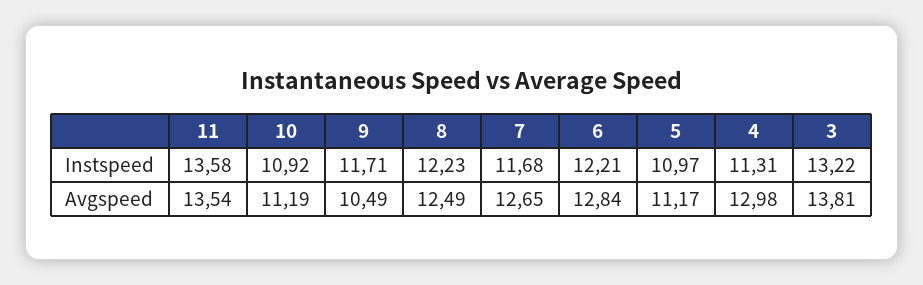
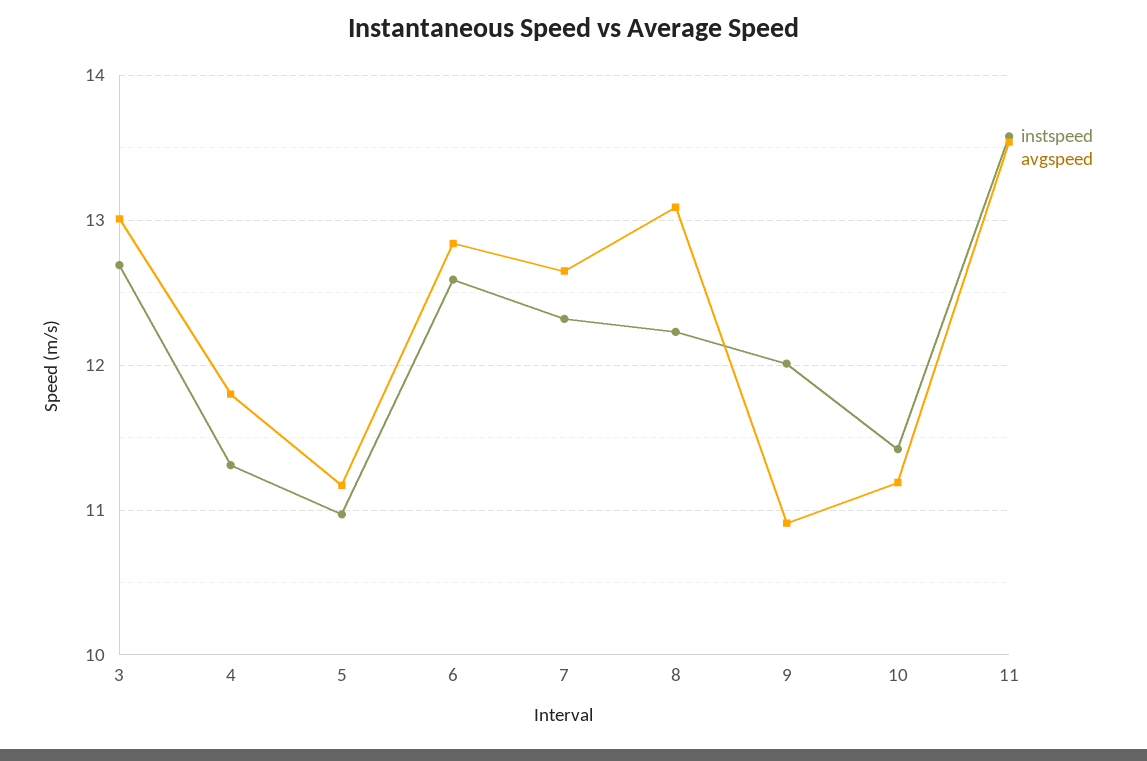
Instspeed, 10: 10.92 -> 11.4
Instspeed, 9: 11.71 -> 12
Instspeed, 7: 11.68 -> 12.3
Instspeed, 6: 12.21 -> 12.6
Instspeed, 3: 13.22 -> 12.7
Avgspeed, 9: 10.49 -> 10.9
Avgspeed, 8: 12.49 -> 13.1
Avgspeed, 4: 12.98 -> 11.8
Avgspeed, 3: 13.81 -> 13

